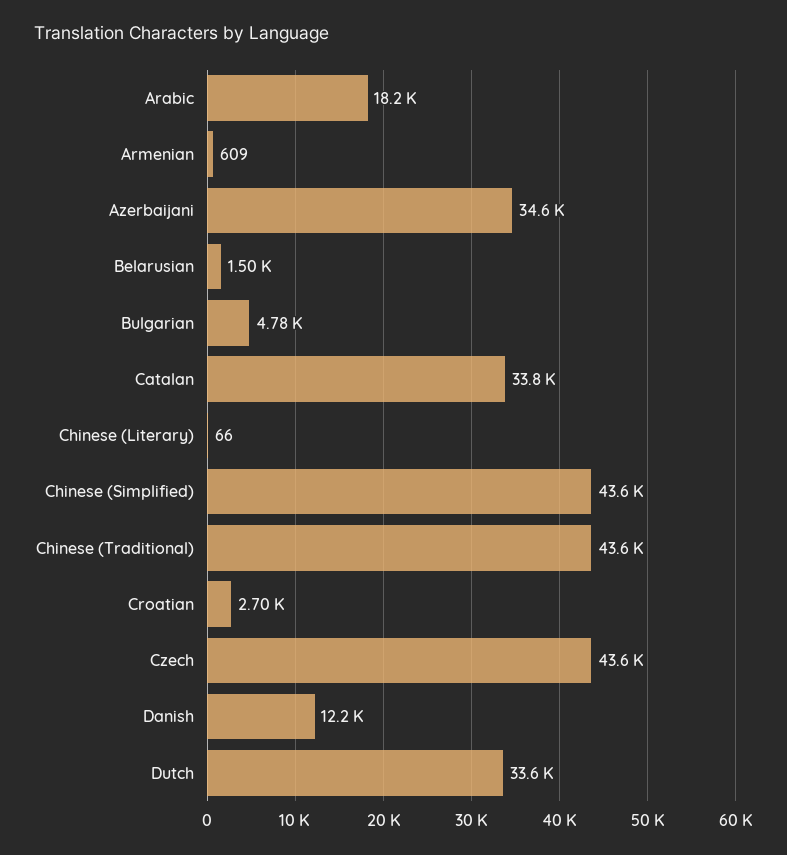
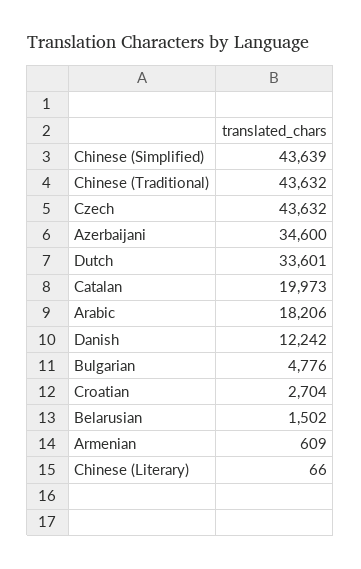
Catalan: 33800 -> 19973

